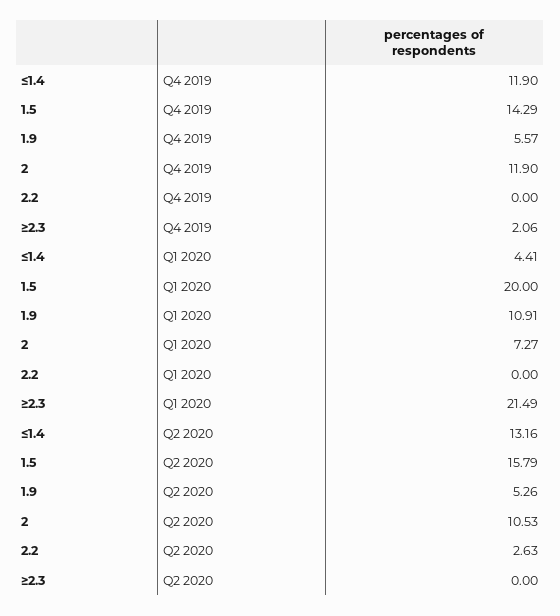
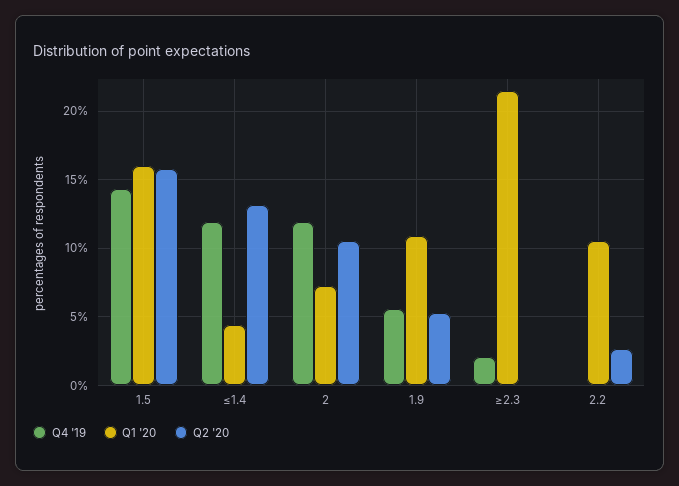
Q1 2020, 1.5: 20 -> 16
Q1 2020, 2.2: 0 -> 10.5

